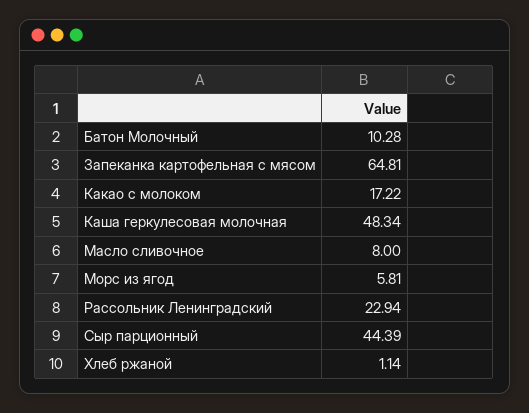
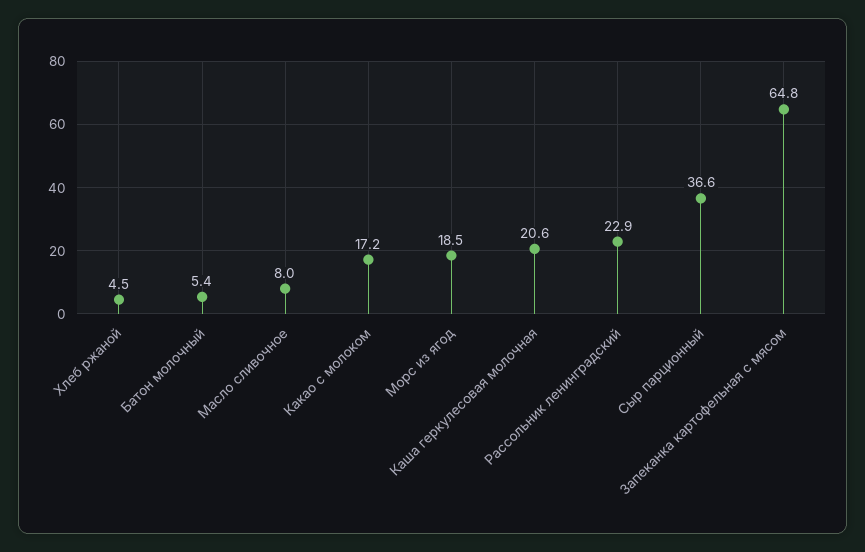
Батон Молочный: 10.28 -> 5.4
Каша геркулесовая молочная: 48.34 -> 20.6
Морс из ягод: 5.81 -> 18.5
Сыр парционный: 44.39 -> 36.6
Хлеб ржаной: 1.14 -> 4.5

